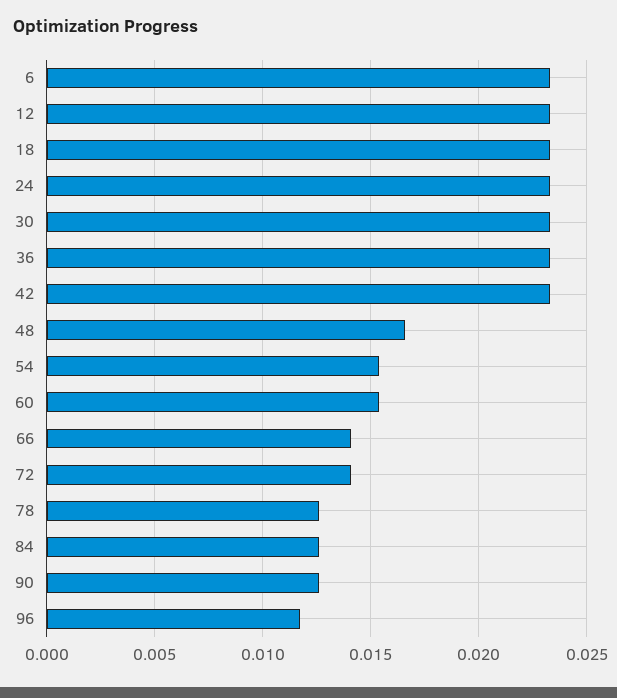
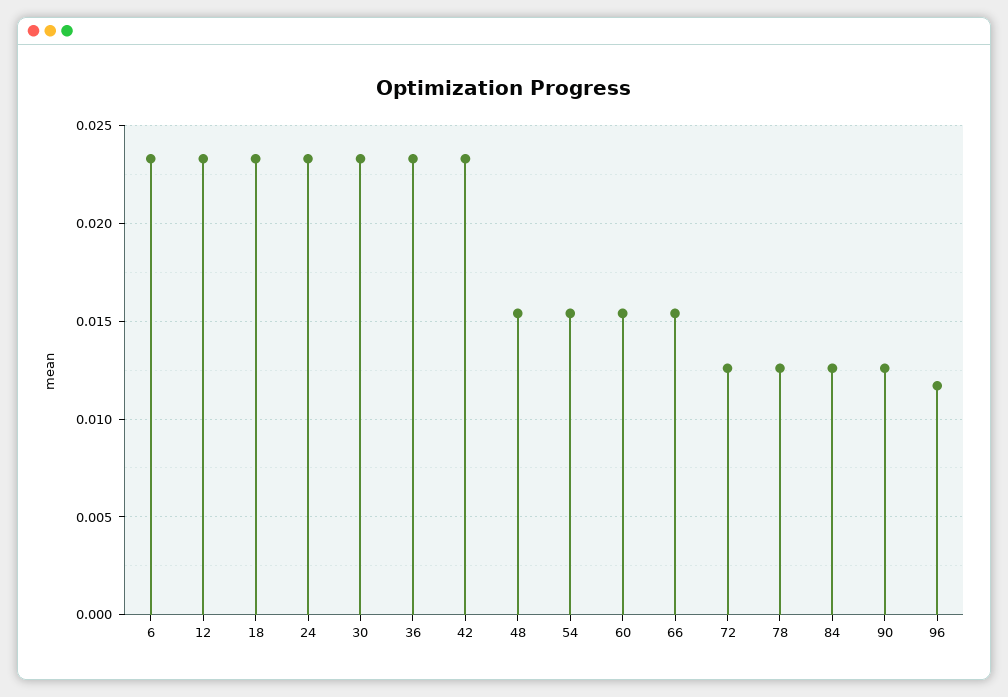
48: 0.0165 -> 0.0155
66: 0.014 -> 0.0155
72: 0.014 -> 0.0125

